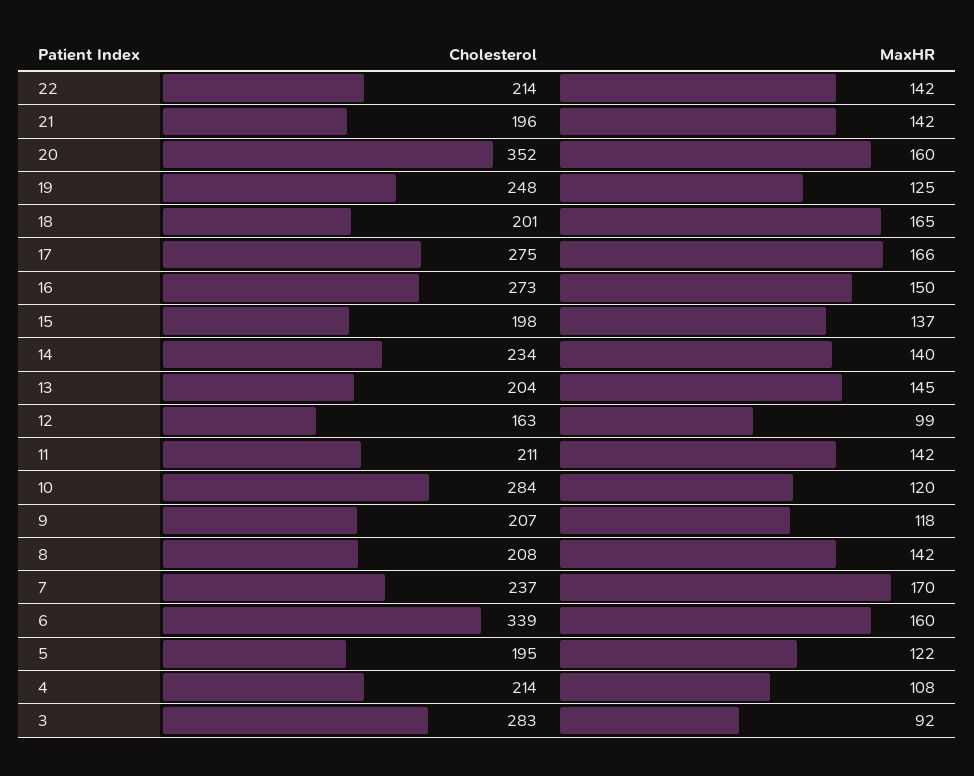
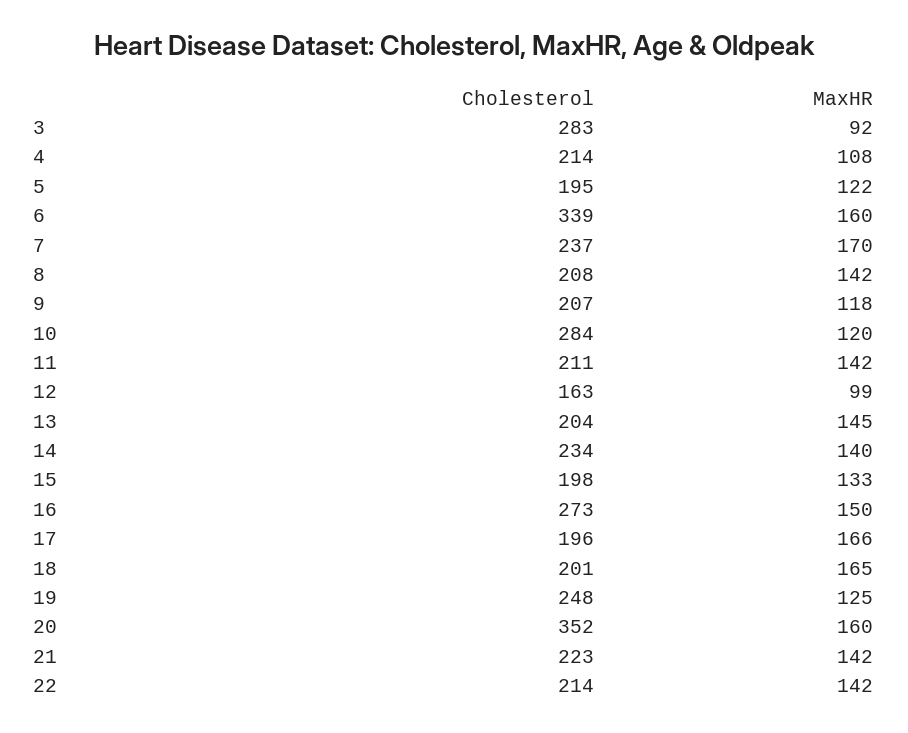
Cholesterol, 21: 196 -> 223
Cholesterol, 17: 275 -> 196
MaxHR, 15: 137 -> 133

